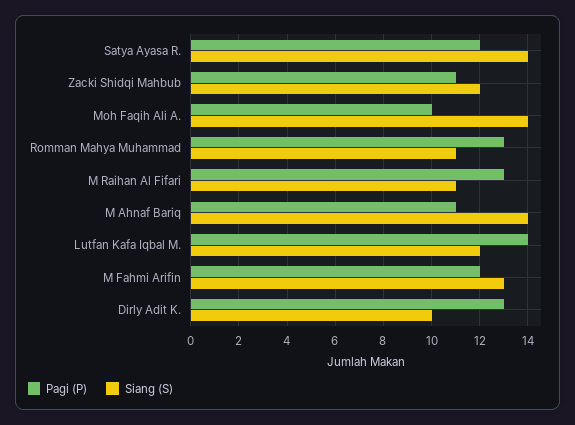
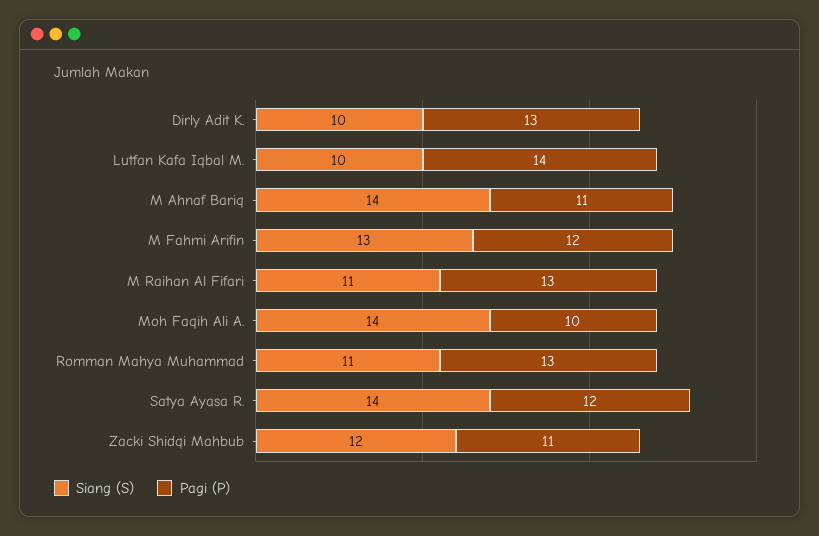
Siang (S), Lutfan Kafa Iqbal M.: 12 -> 10

